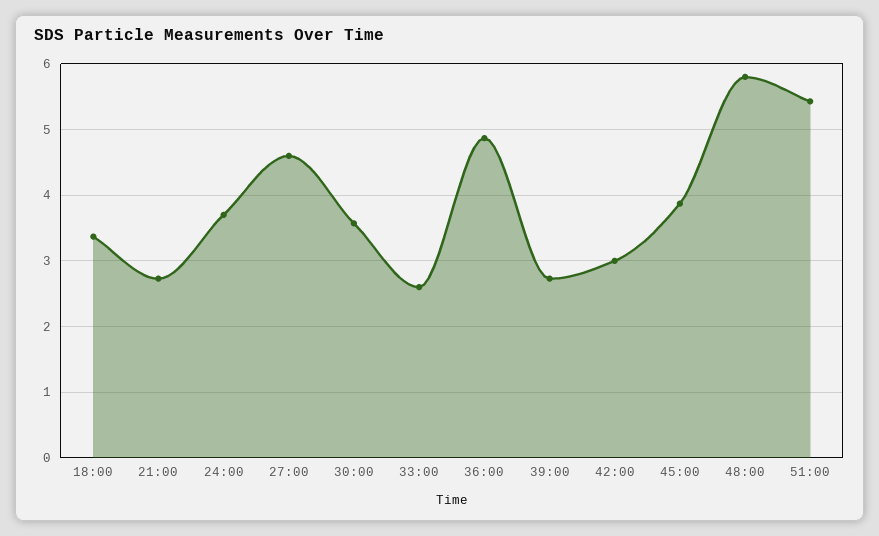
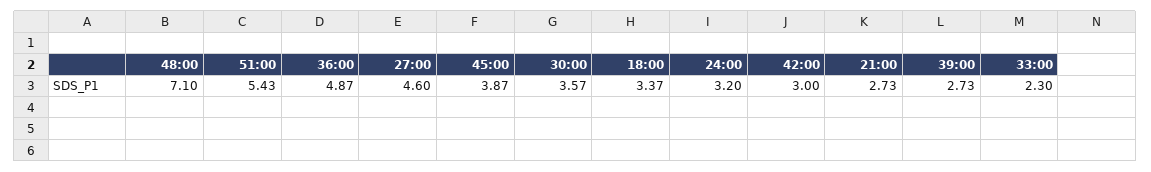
24:00: 3.7 -> 3.2
33:00: 2.6 -> 2.3
48:00: 5.8 -> 7.1

